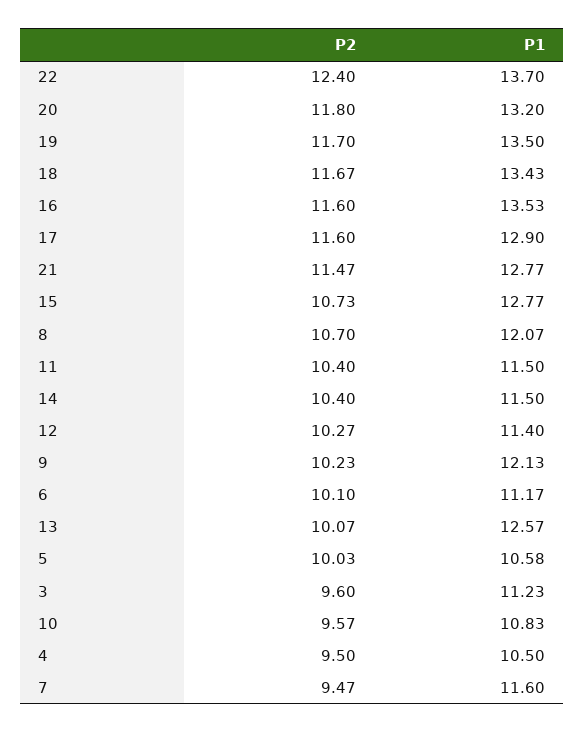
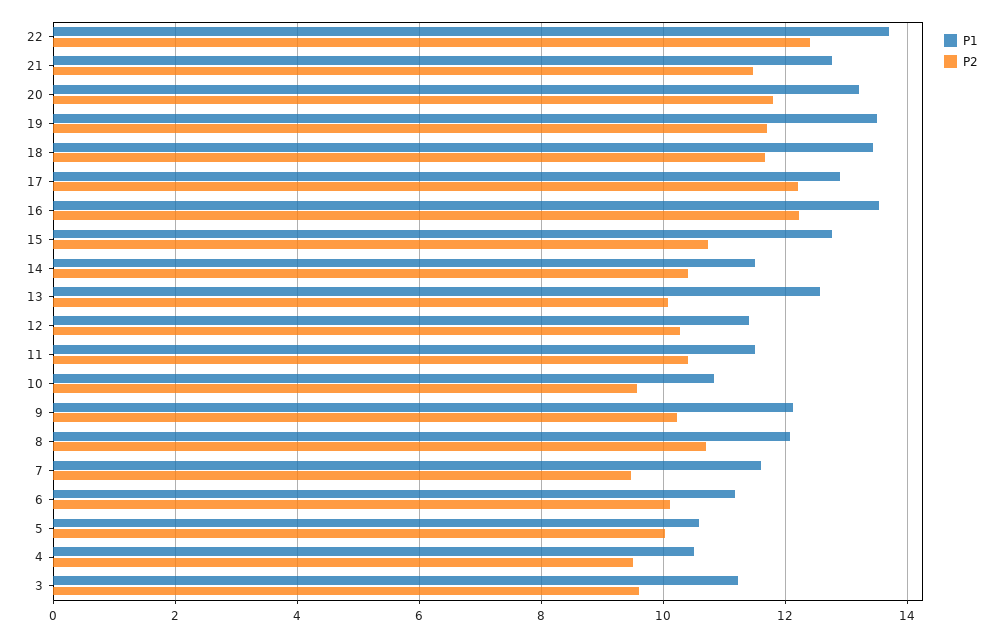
P2, 16: 11.6 -> 12.2
P2, 17: 11.6 -> 12.2

